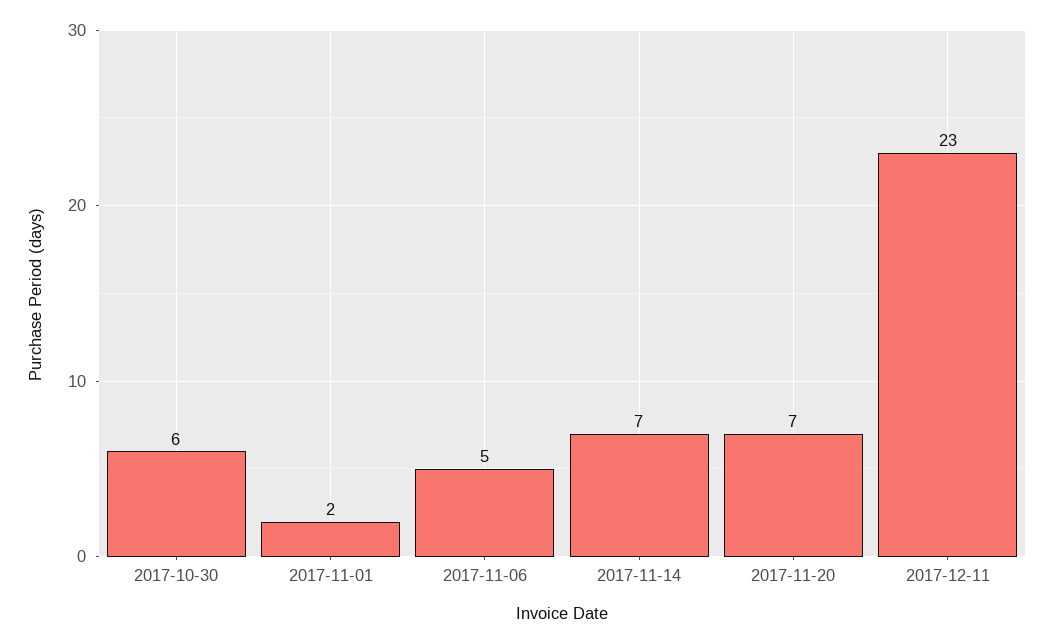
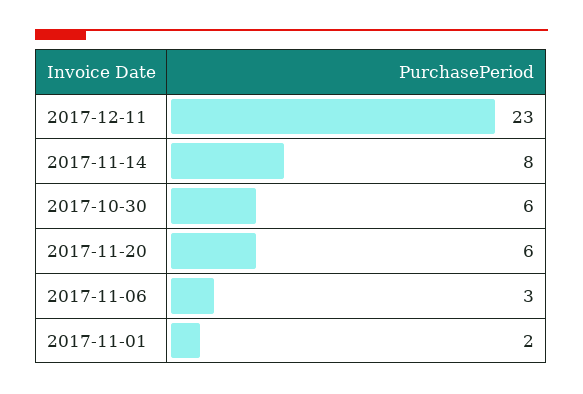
2017-11-06: 5 -> 3
2017-11-14: 7 -> 8
2017-11-20: 7 -> 6

